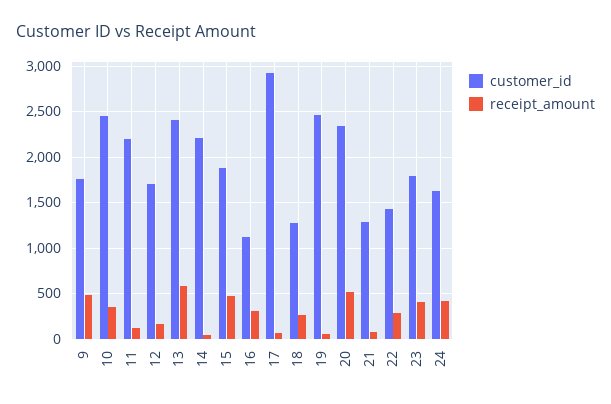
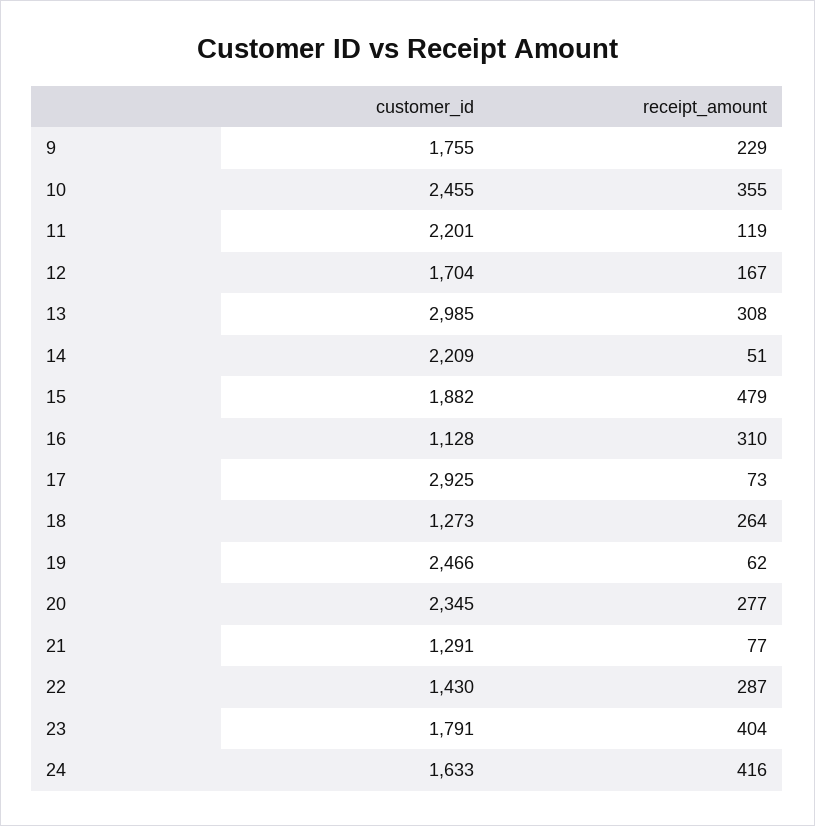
receipt_amount, 9: 500 -> 229
customer_id, 13: 2400 -> 2985
receipt_amount, 13: 600 -> 308
receipt_amount, 20: 500 -> 277

